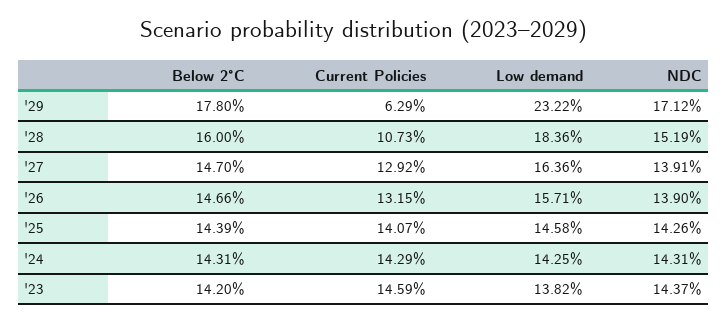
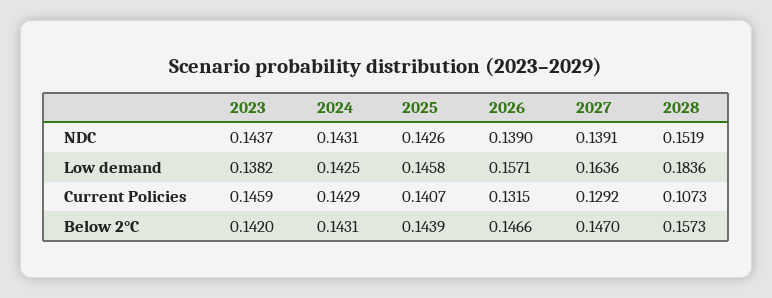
Below 2°C, '29: 0.178 -> none
Current Policies, '29: 0.0629 -> none
Low demand, '29: 0.2322 -> none
NDC, '29: 0.1712 -> none
Below 2°C, '28: 0.16 -> 0.1573

